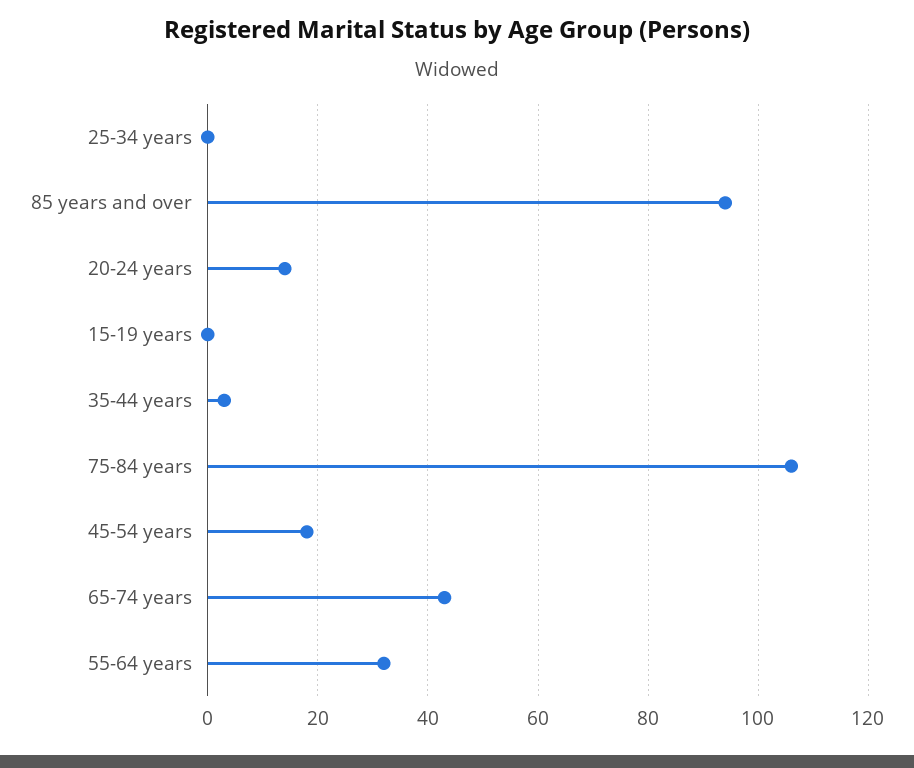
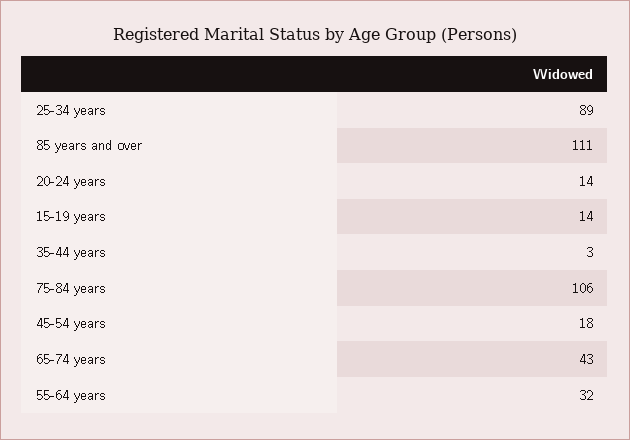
25-34 years: 0 -> 89
85 years and over: 95 -> 111
15-19 years: 0 -> 14

